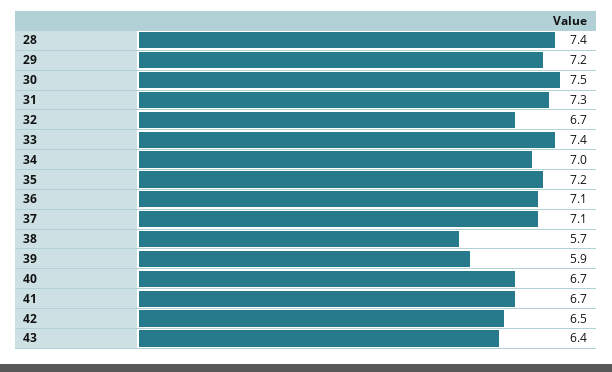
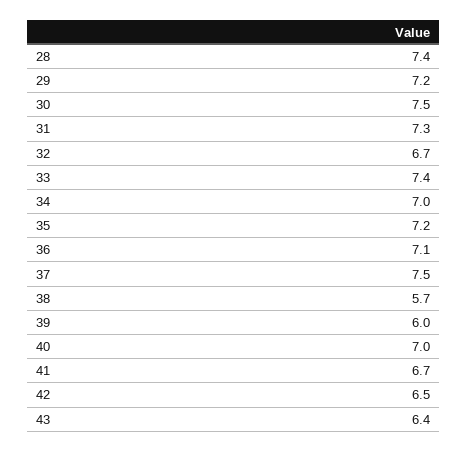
37: 7.1 -> 7.5
39: 5.9 -> 6
40: 6.7 -> 7

